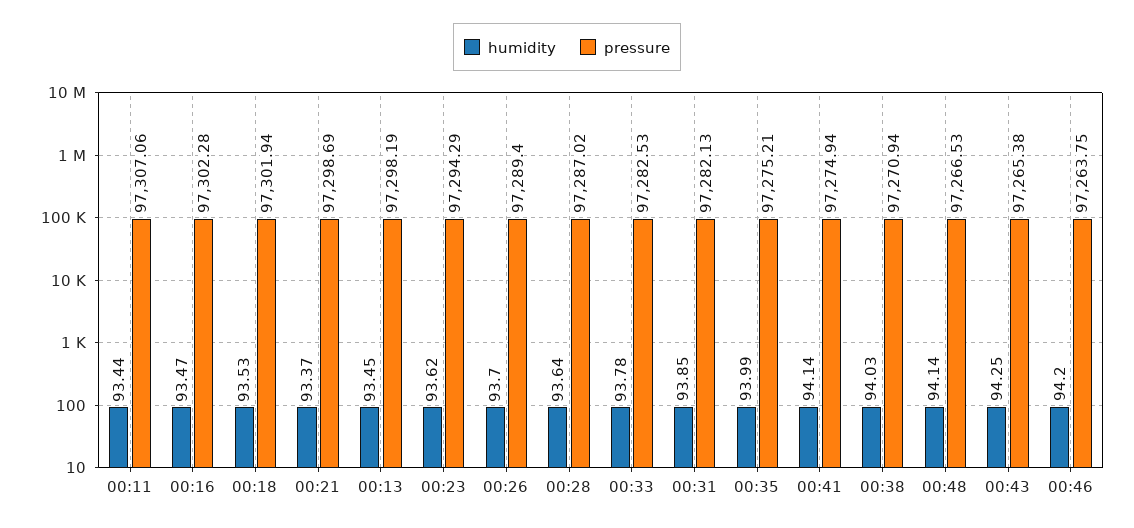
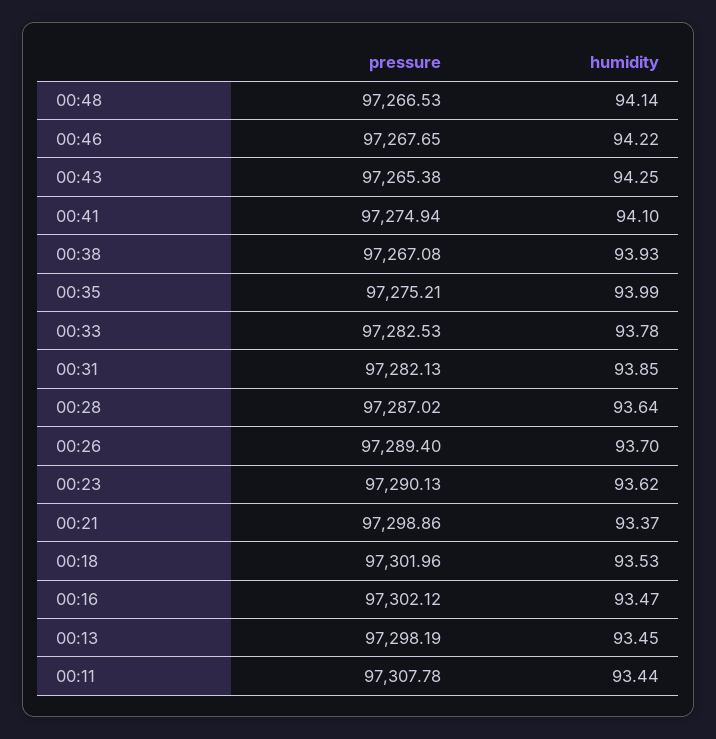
pressure, 00:11: 97307.06 -> 97307.78
pressure, 00:16: 97302.28 -> 97302.12
pressure, 00:18: 97301.94 -> 97301.96
pressure, 00:21: 97298.69 -> 97298.86
pressure, 00:23: 97294.29 -> 97290.13
humidity, 00:41: 94.14 -> 94.1
humidity, 00:38: 94.03 -> 93.93
pressure, 00:38: 97270.94 -> 97267.08
humidity, 00:46: 94.2 -> 94.22
pressure, 00:46: 97263.75 -> 97267.65

